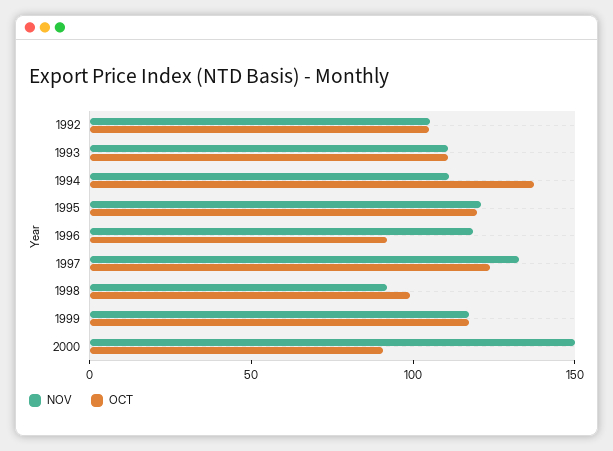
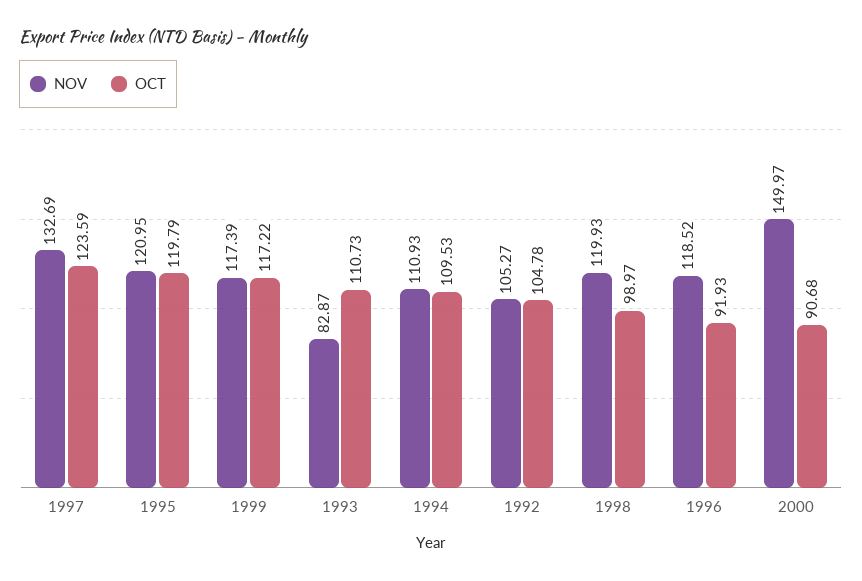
NOV, 1993: 110 -> 82.87
OCT, 1994: 140 -> 109.53
NOV, 1998: 90 -> 119.93

